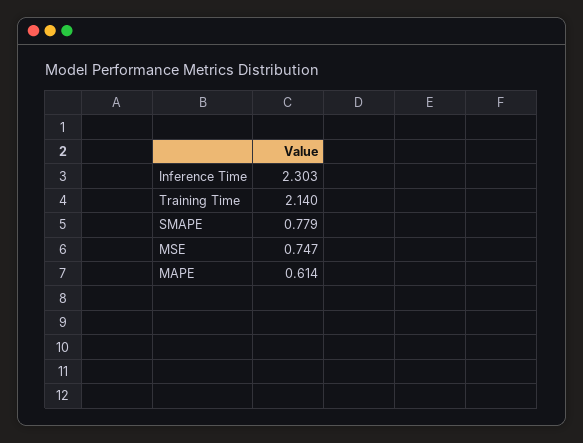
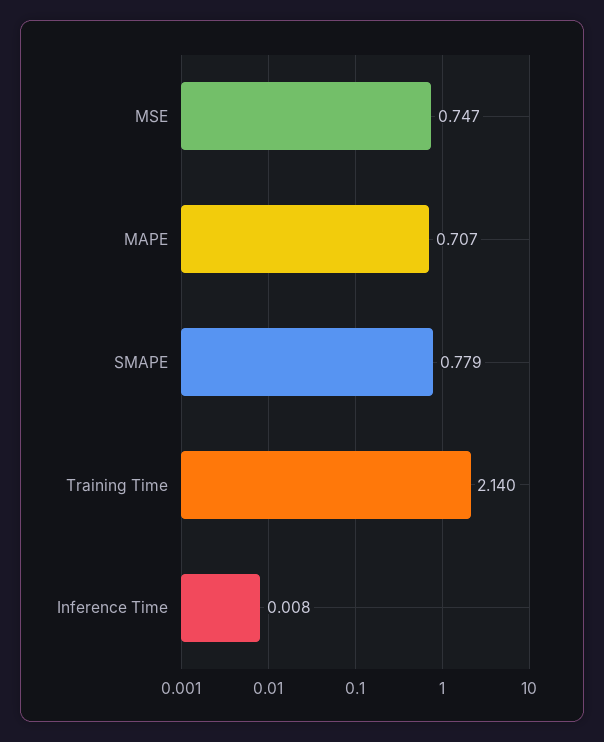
Inference Time: 2.303 -> 0.008
MAPE: 0.614 -> 0.707

